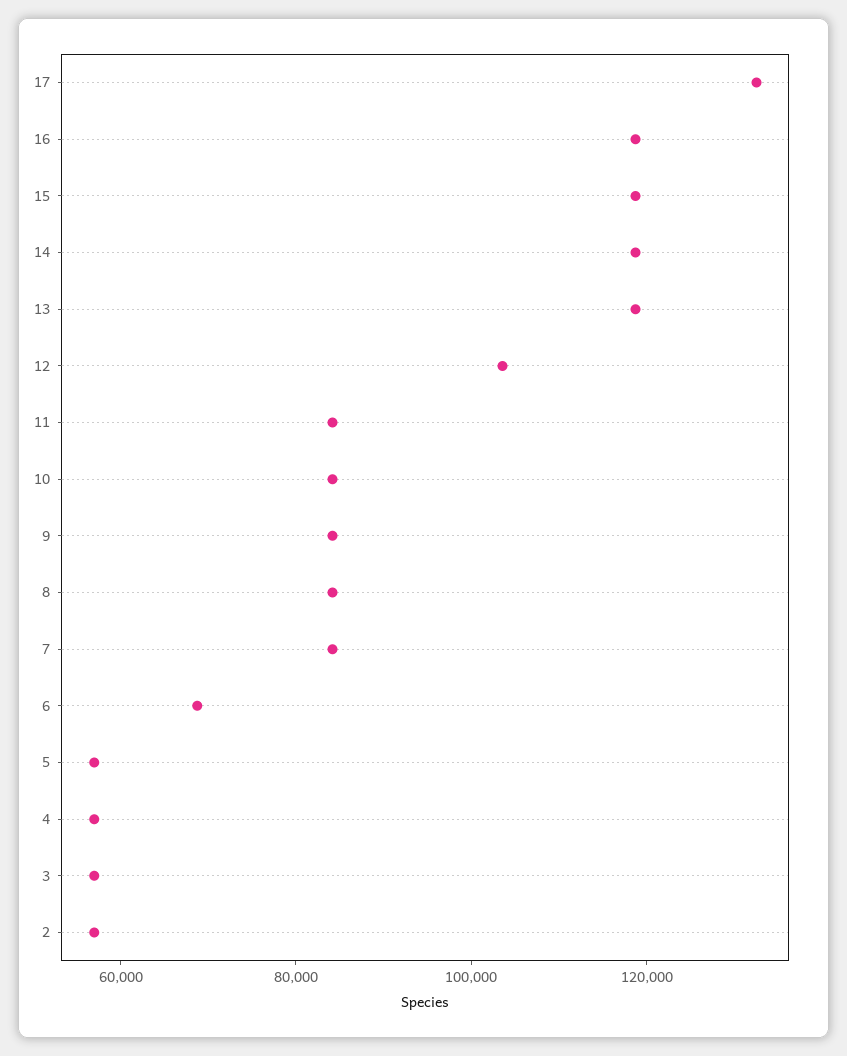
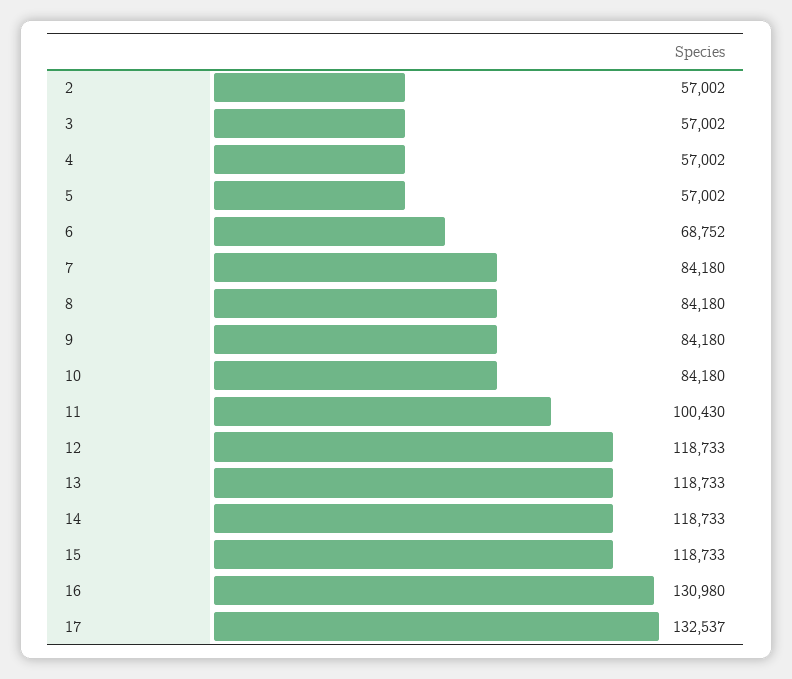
16: 120000 -> 130980
12: 105000 -> 118733
11: 85000 -> 100430

